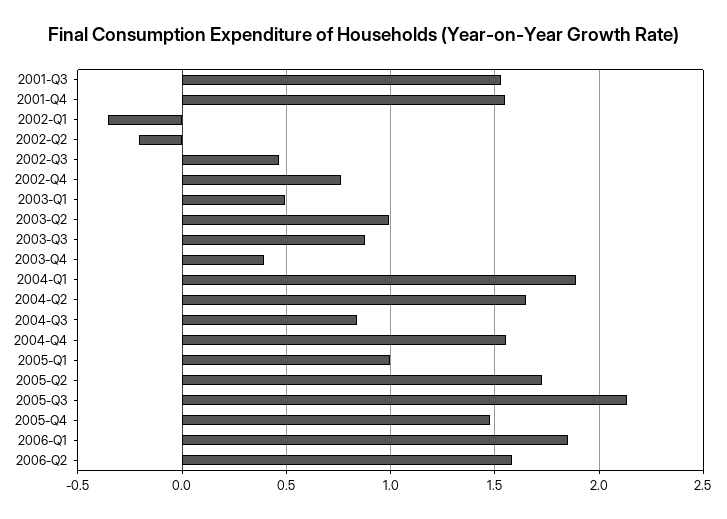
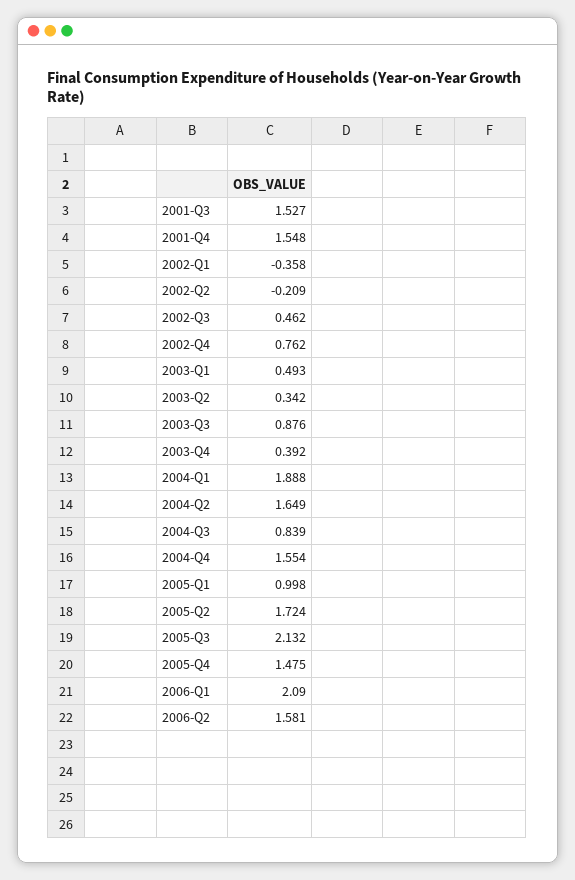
2003-Q2: 1 -> 0.342
2006-Q1: 1.85 -> 2.09

